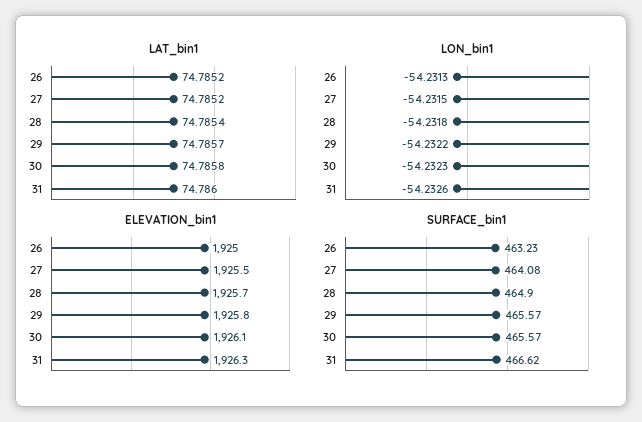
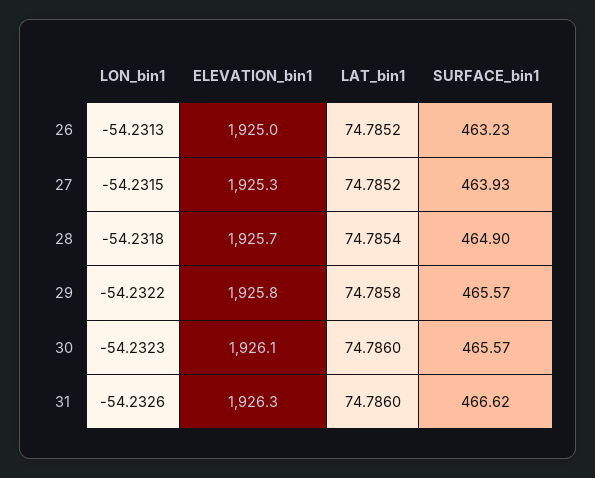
LAT_bin1, 29: 74.7857 -> 74.7858
LAT_bin1, 30: 74.7858 -> 74.786
ELEVATION_bin1, 27: 1925.5 -> 1925.3
SURFACE_bin1, 27: 464.08 -> 463.93

